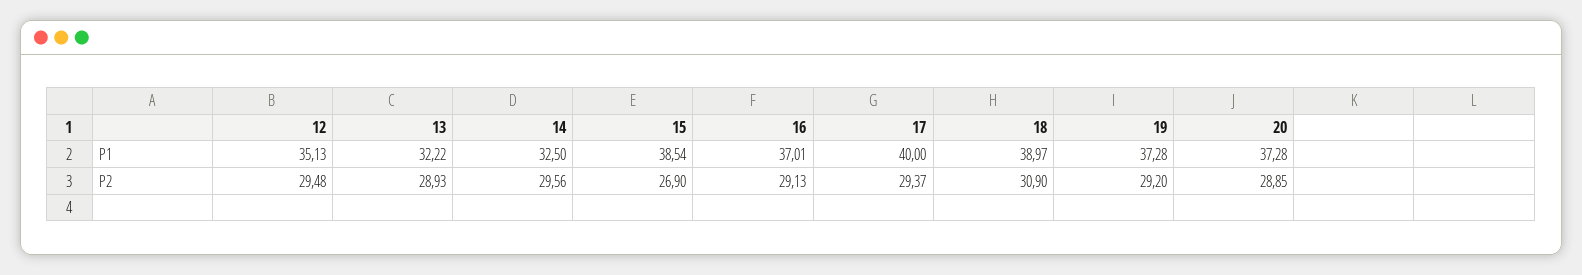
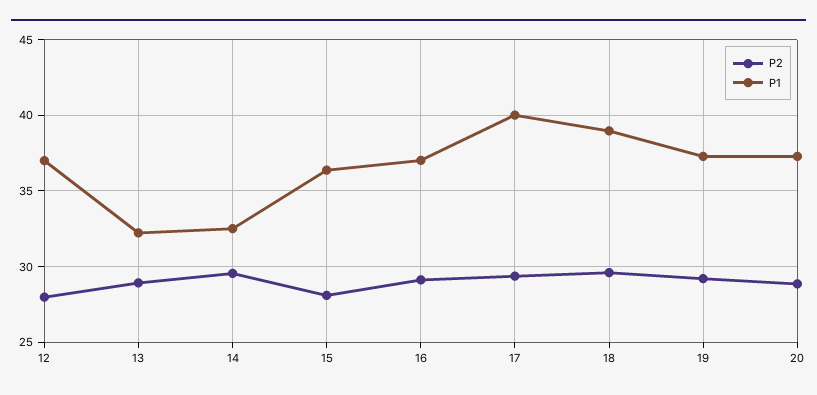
P1, 12: 35.13 -> 37
P1, 15: 38.54 -> 36.5
P2, 12: 29.48 -> 28
P2, 15: 26.9 -> 28
P2, 18: 30.9 -> 29.5

